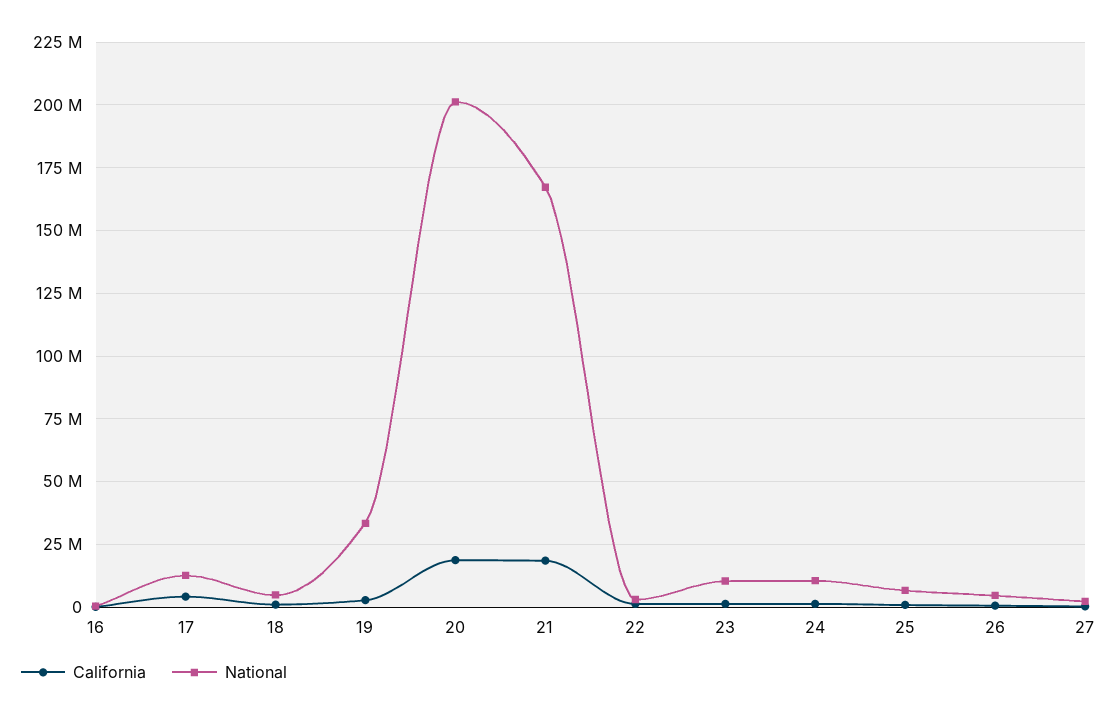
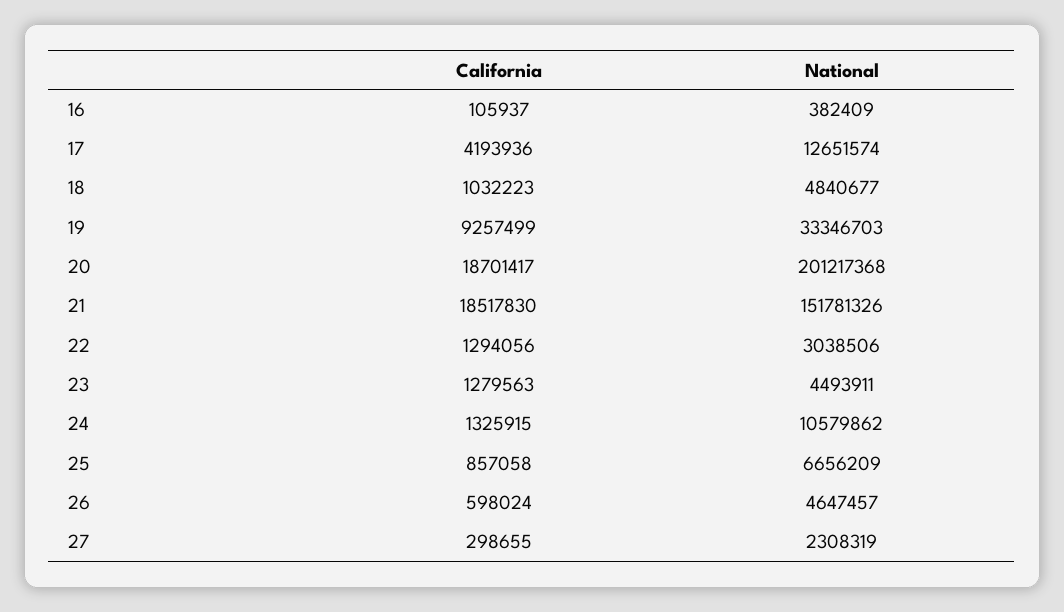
California, 19: 2500000 -> 9257499
National, 21: 167500000 -> 151781326
National, 23: 10000000 -> 4493911

